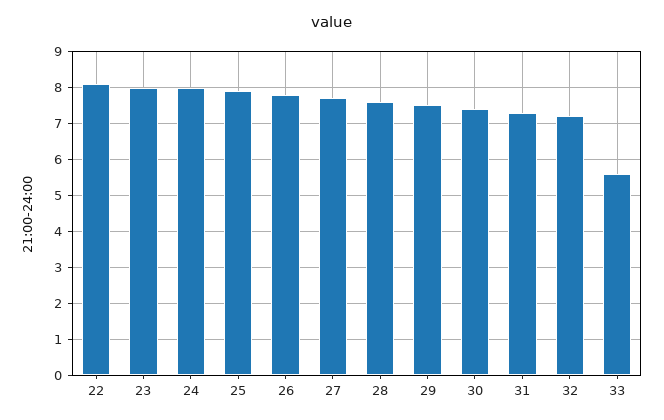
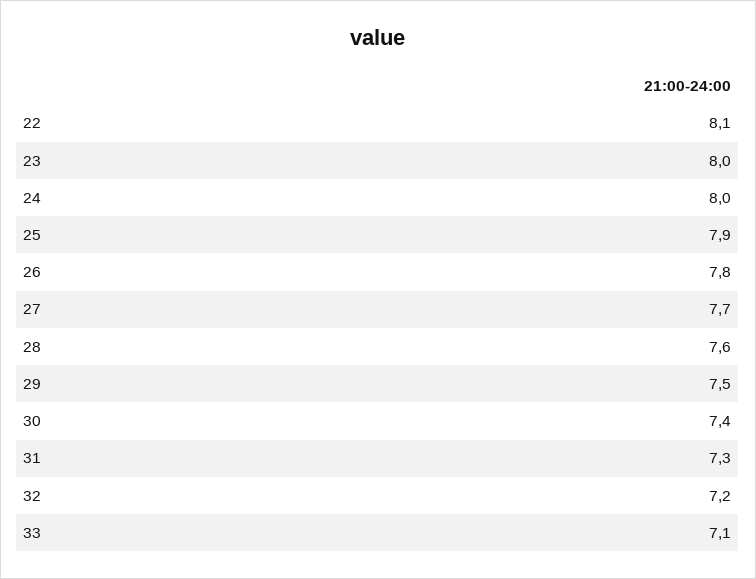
33: 5.5 -> 7.1

